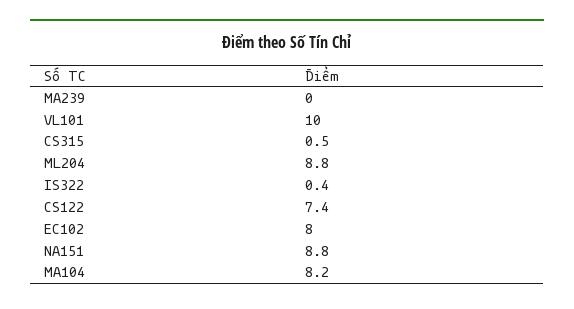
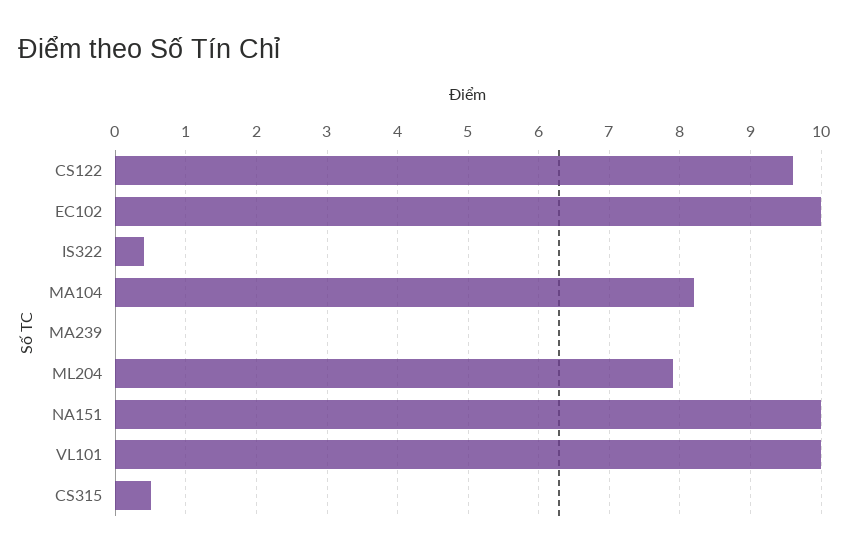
ML204: 8.8 -> 7.9
CS122: 7.4 -> 9.6
EC102: 8 -> 10
NA151: 8.8 -> 10

